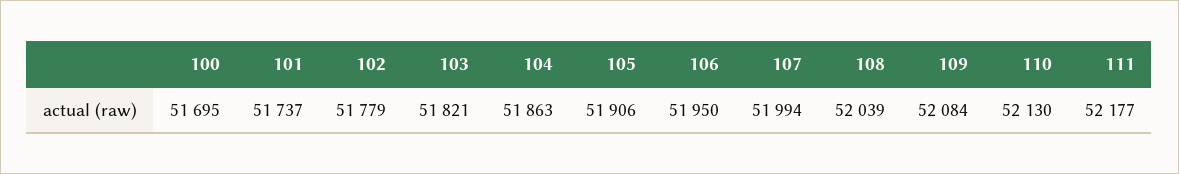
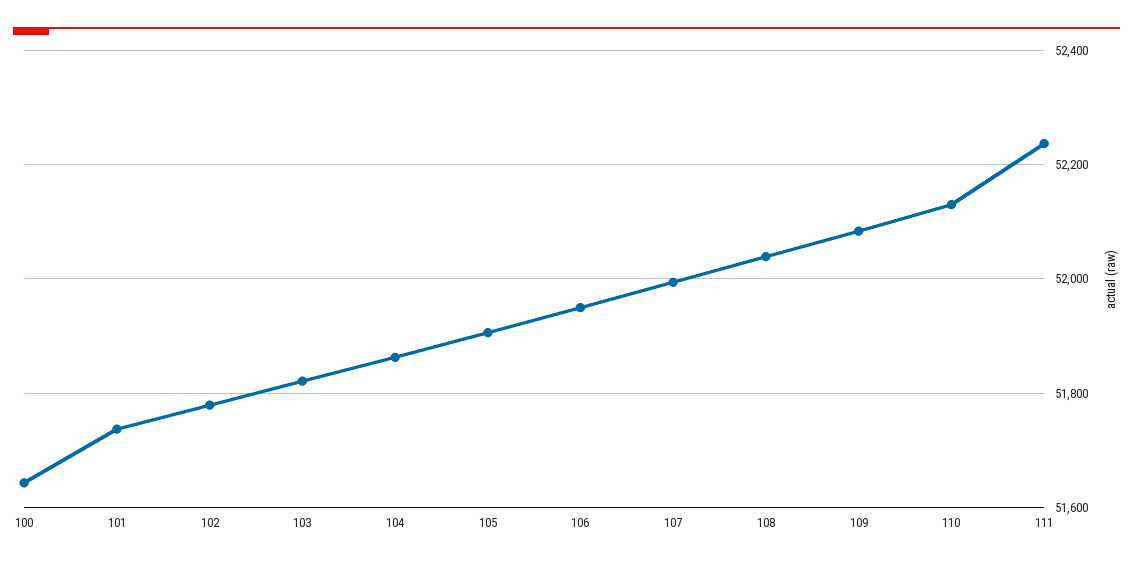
100: 51695 -> 51640
111: 52177 -> 52240

